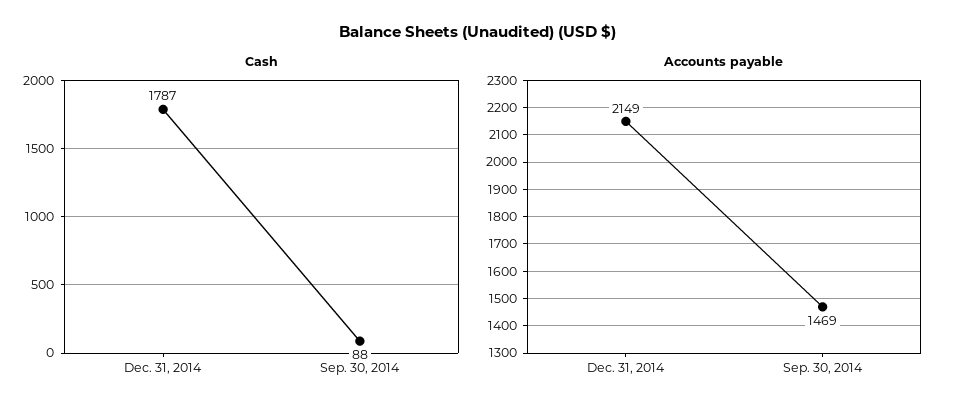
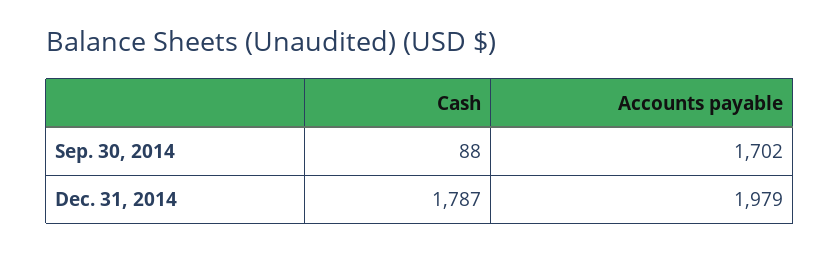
Accounts payable, Dec. 31, 2014: 2149 -> 1979
Accounts payable, Sep. 30, 2014: 1469 -> 1702

